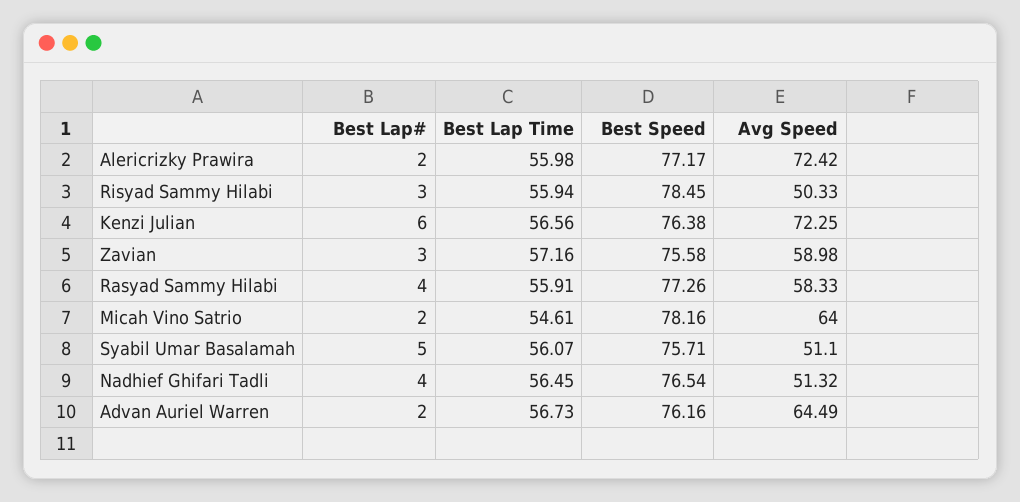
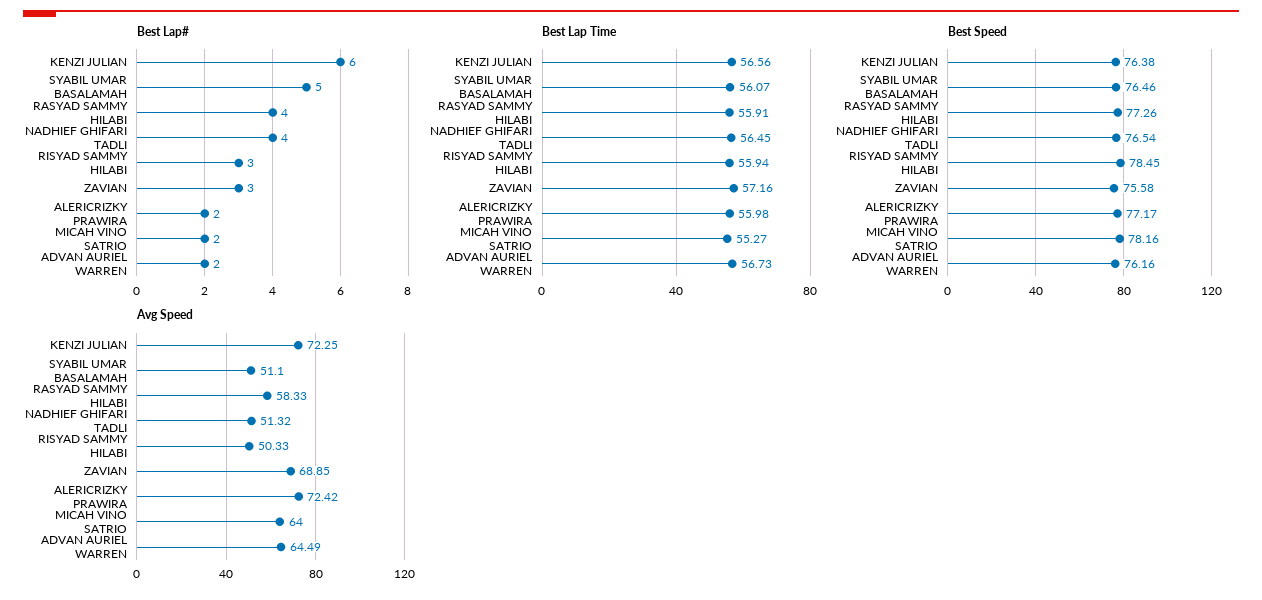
Avg Speed, Zavian: 58.98 -> 68.85
Best Lap Time, Micah Vino Satrio: 54.61 -> 55.27
Best Speed, Syabil Umar Basalamah: 75.71 -> 76.46

